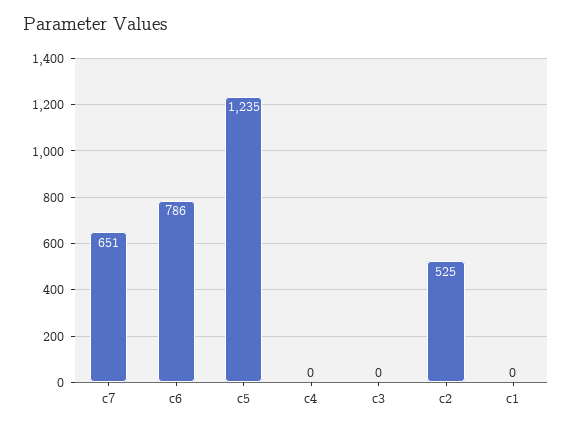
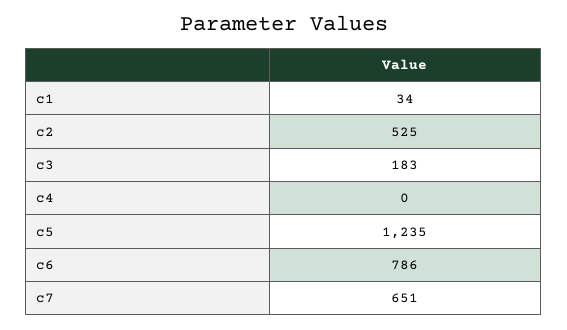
c3: 0 -> 183
c1: 0 -> 34

